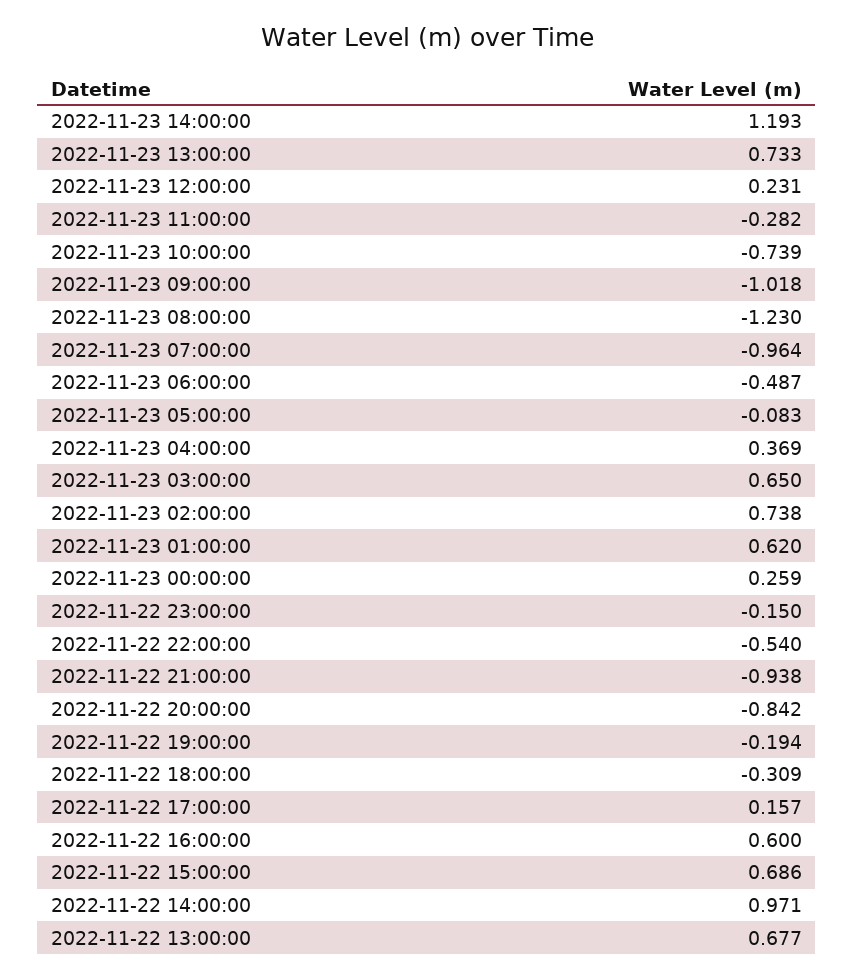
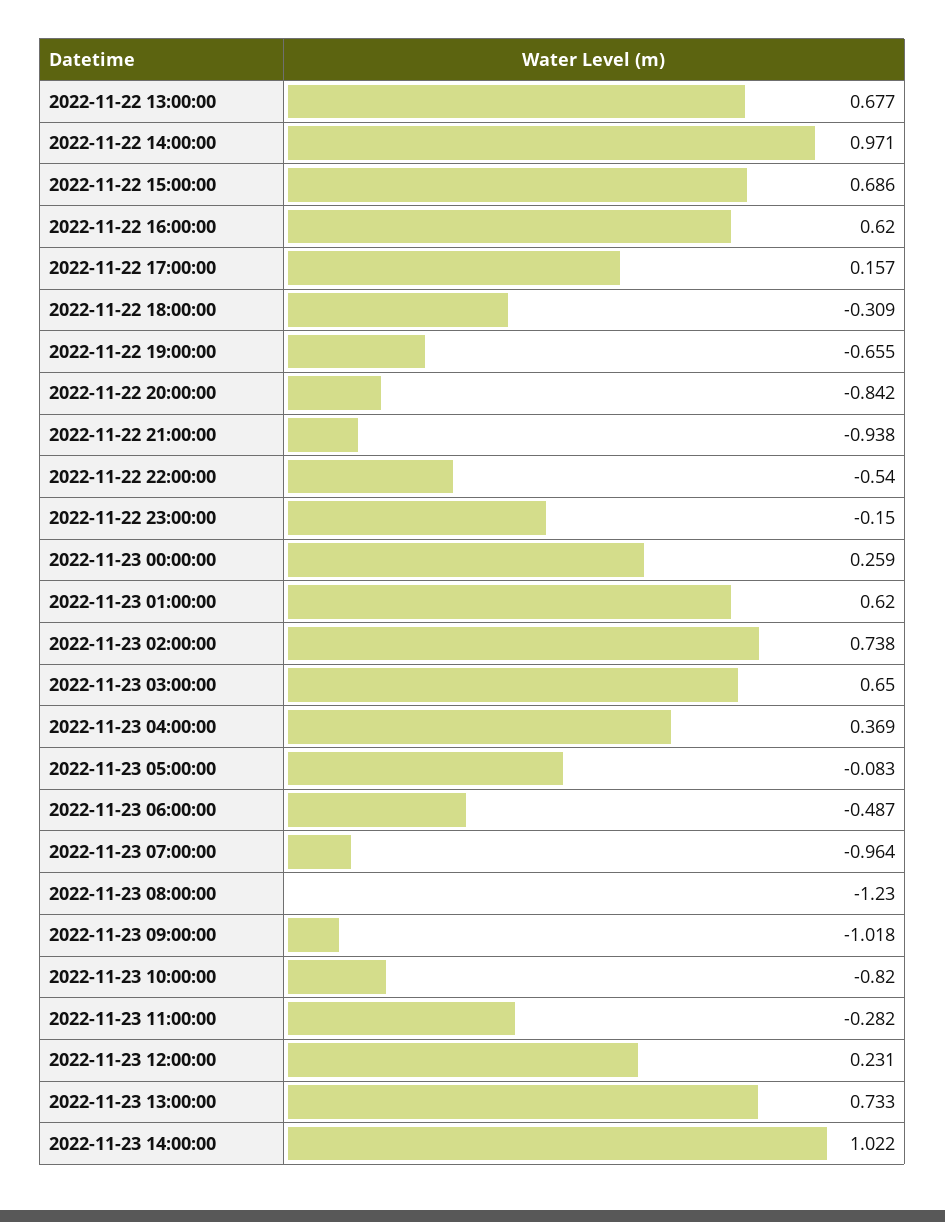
2022-11-23 14:00:00: 1.193 -> 1.022
2022-11-23 10:00:00: -0.739 -> -0.82
2022-11-22 19:00:00: -0.194 -> -0.655
2022-11-22 16:00:00: 0.6 -> 0.62

